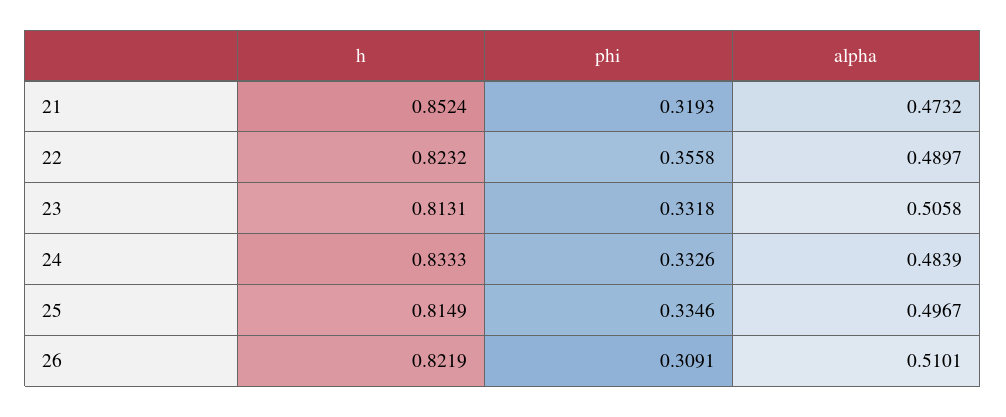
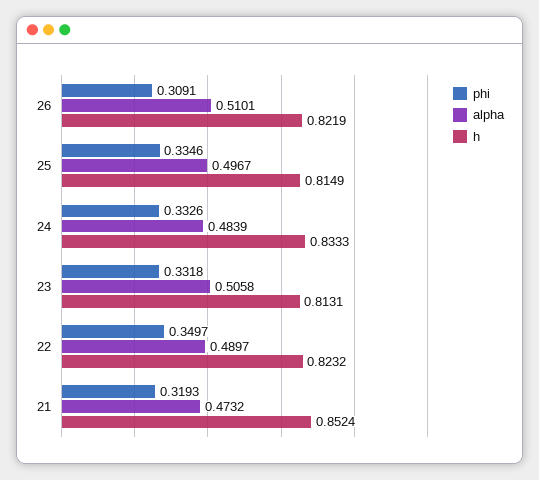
phi, 22: 0.3558 -> 0.3497

